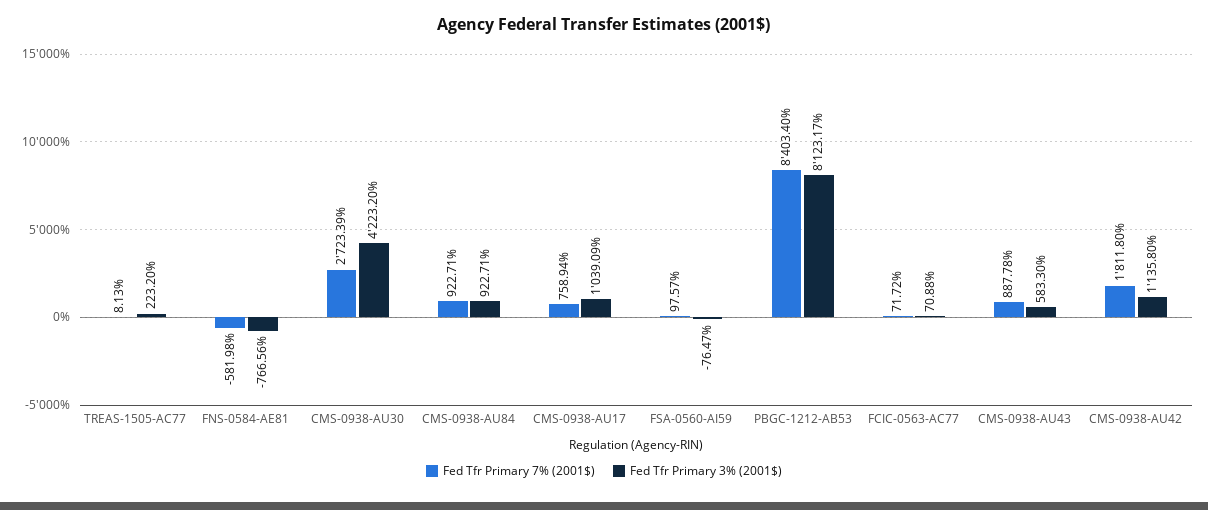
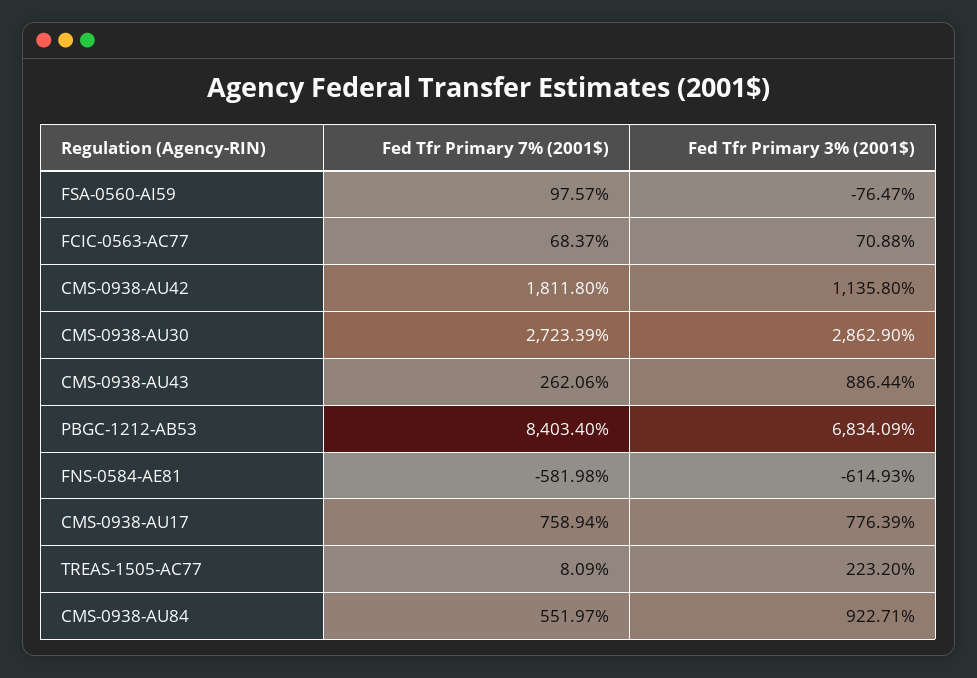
Fed Tfr Primary 7% (2001$), TREAS-1505-AC77: 8.13 -> 8.09
Fed Tfr Primary 3% (2001$), FNS-0584-AE81: -766.56 -> -614.93
Fed Tfr Primary 3% (2001$), CMS-0938-AU30: 4223.2 -> 2862.9
Fed Tfr Primary 7% (2001$), CMS-0938-AU84: 922.71 -> 551.97
Fed Tfr Primary 3% (2001$), CMS-0938-AU17: 1039.09 -> 776.39
Fed Tfr Primary 3% (2001$), PBGC-1212-AB53: 8123.17 -> 6834.09
Fed Tfr Primary 7% (2001$), FCIC-0563-AC77: 71.72 -> 68.37
Fed Tfr Primary 7% (2001$), CMS-0938-AU43: 887.78 -> 262.06
Fed Tfr Primary 3% (2001$), CMS-0938-AU43: 583.3 -> 886.44

